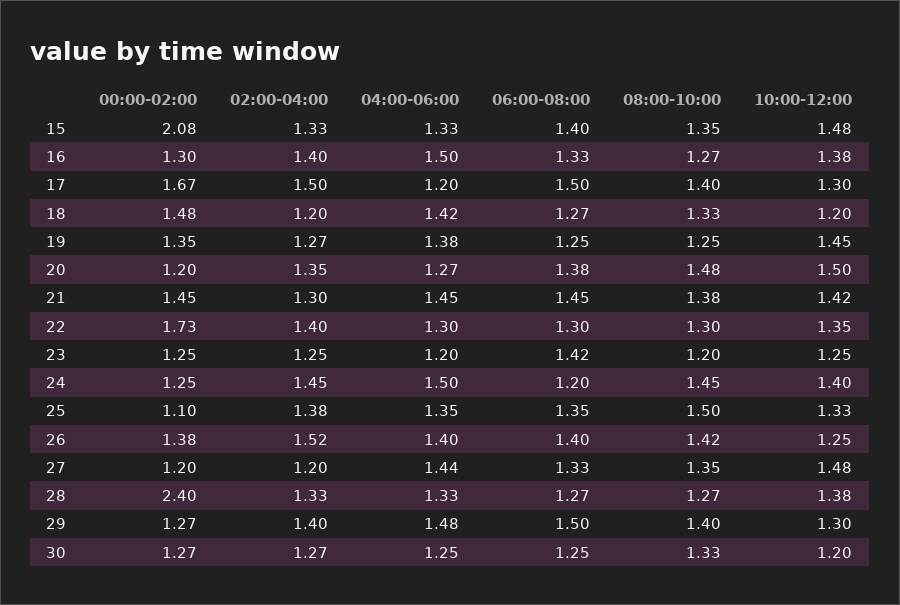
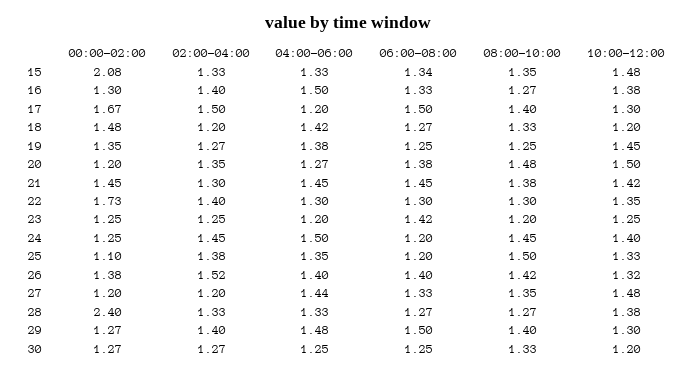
06:00-08:00, 15: 1.4 -> 1.34
06:00-08:00, 25: 1.35 -> 1.2
10:00-12:00, 26: 1.25 -> 1.32

